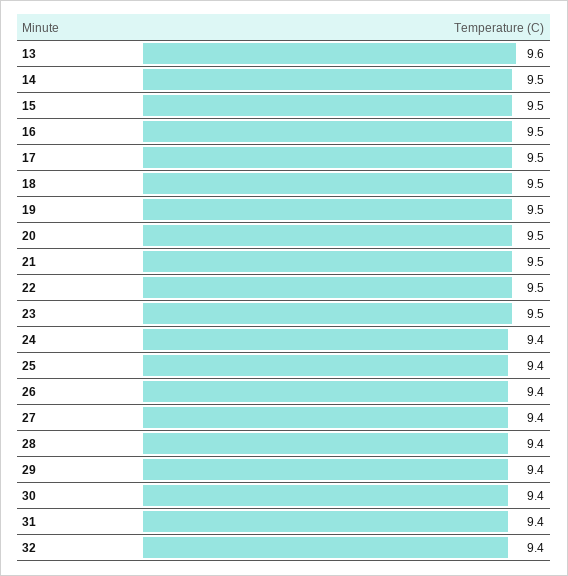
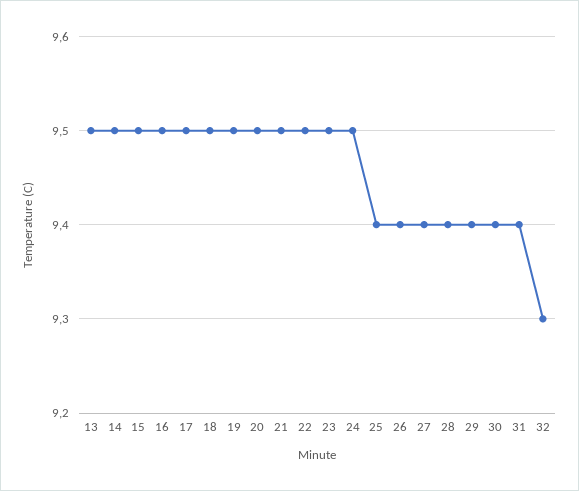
13: 9.6 -> 9.5
24: 9.4 -> 9.5
32: 9.4 -> 9.3

